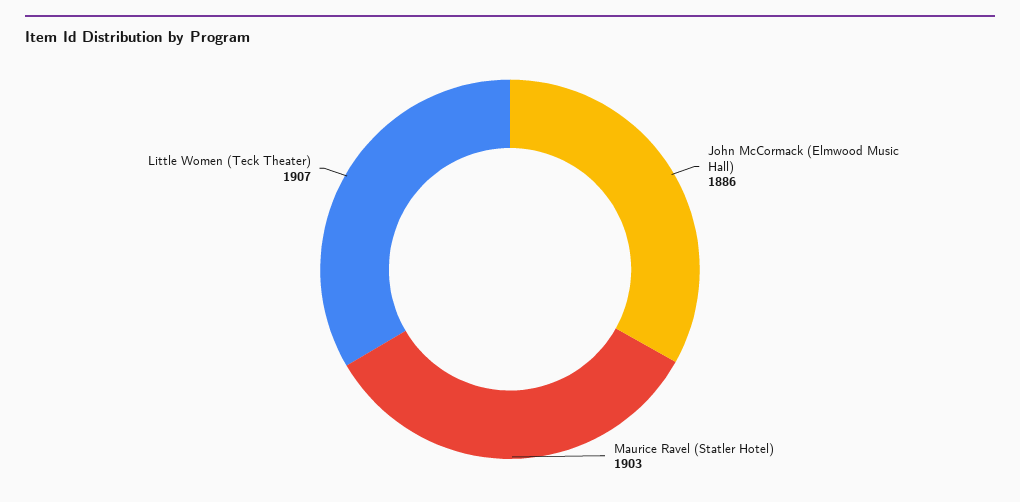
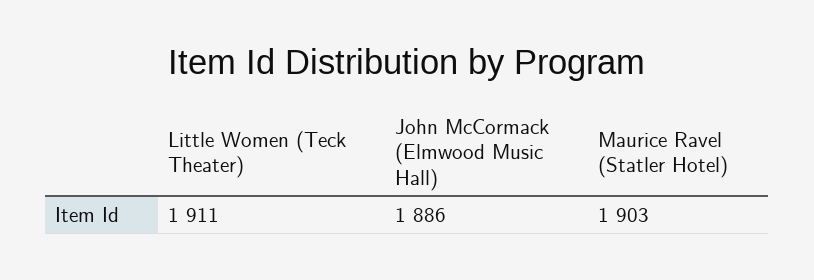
Little Women (Teck Theater): 1907 -> 1911

